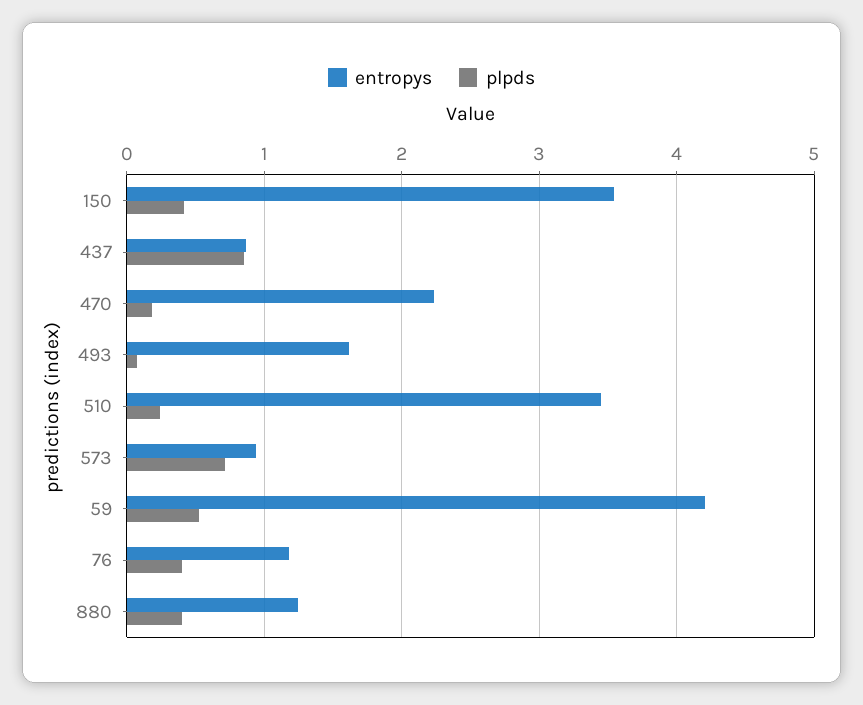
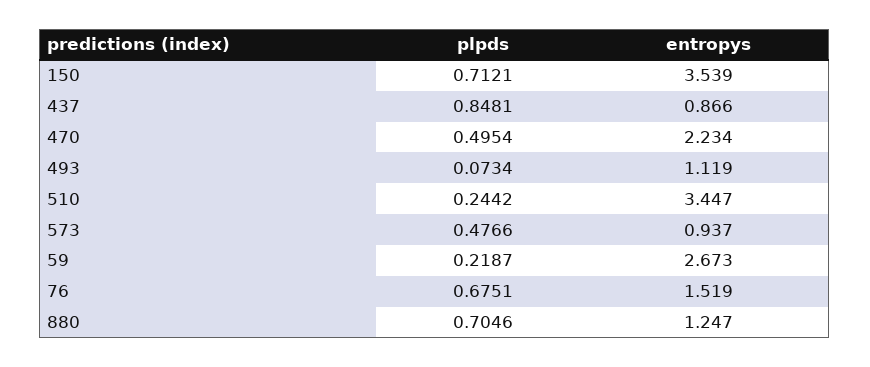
plpds, 150: 0.4 -> 0.7121
plpds, 470: 0.2 -> 0.4954
entropys, 493: 1.6 -> 1.119
plpds, 573: 0.7 -> 0.4766
entropys, 59: 4.2 -> 2.673
plpds, 59: 0.5 -> 0.2187
entropys, 76: 1.2 -> 1.519
plpds, 76: 0.4 -> 0.6751
plpds, 880: 0.4 -> 0.7046

